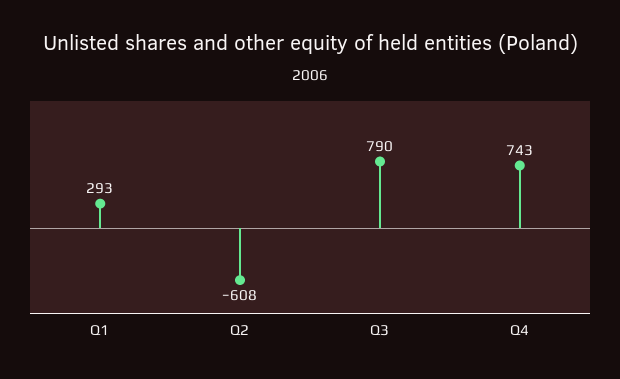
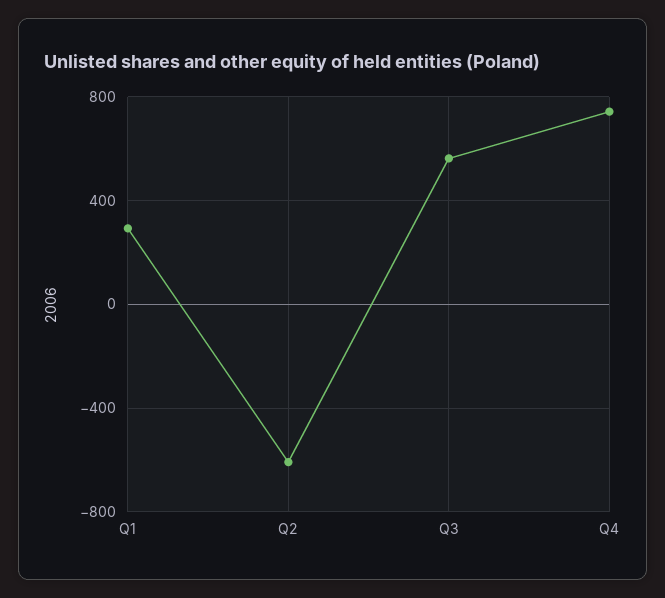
Q3: 790 -> 550

